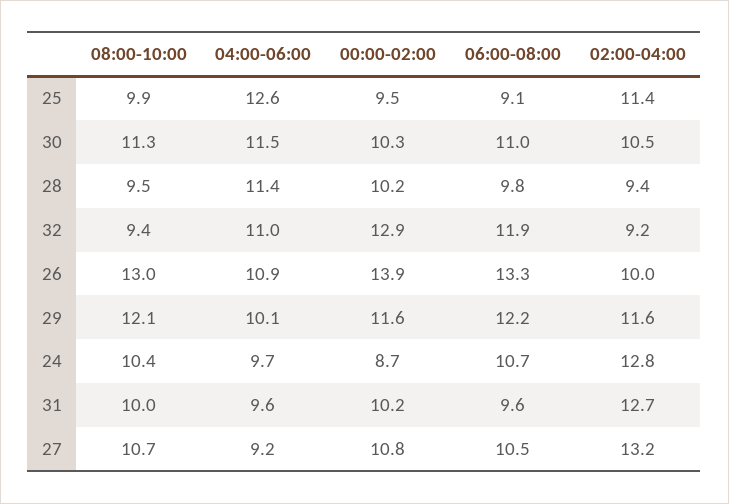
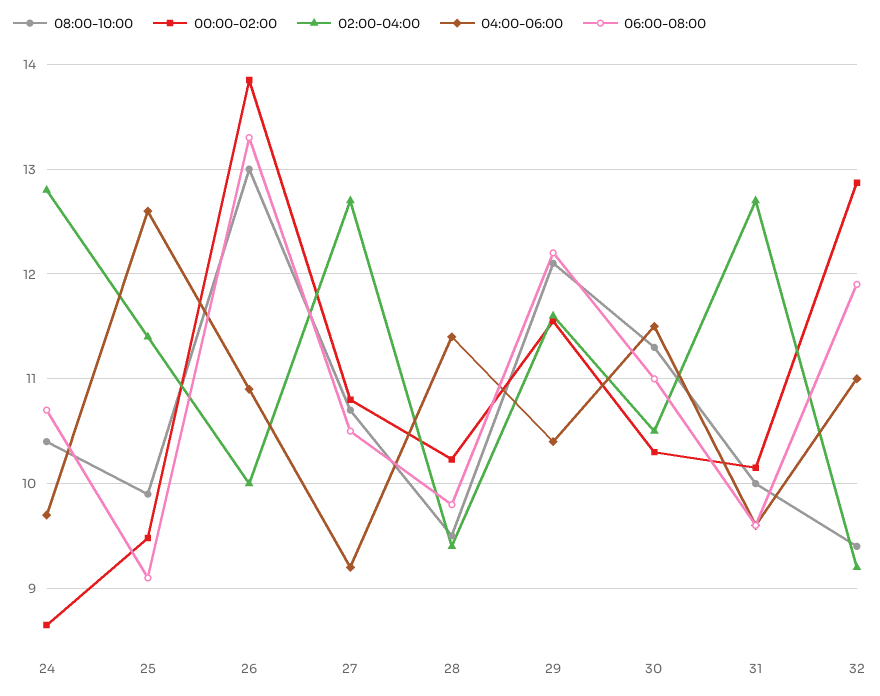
04:00-06:00, 29: 10.1 -> 10.4
02:00-04:00, 27: 13.2 -> 12.7

